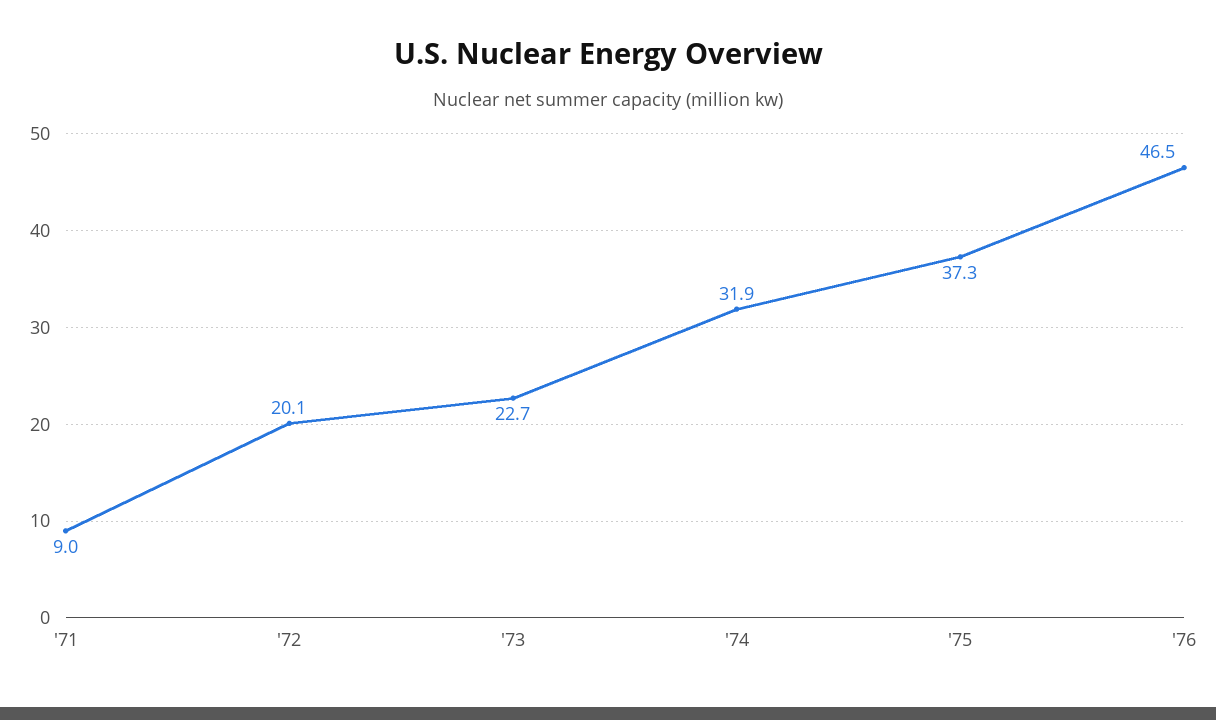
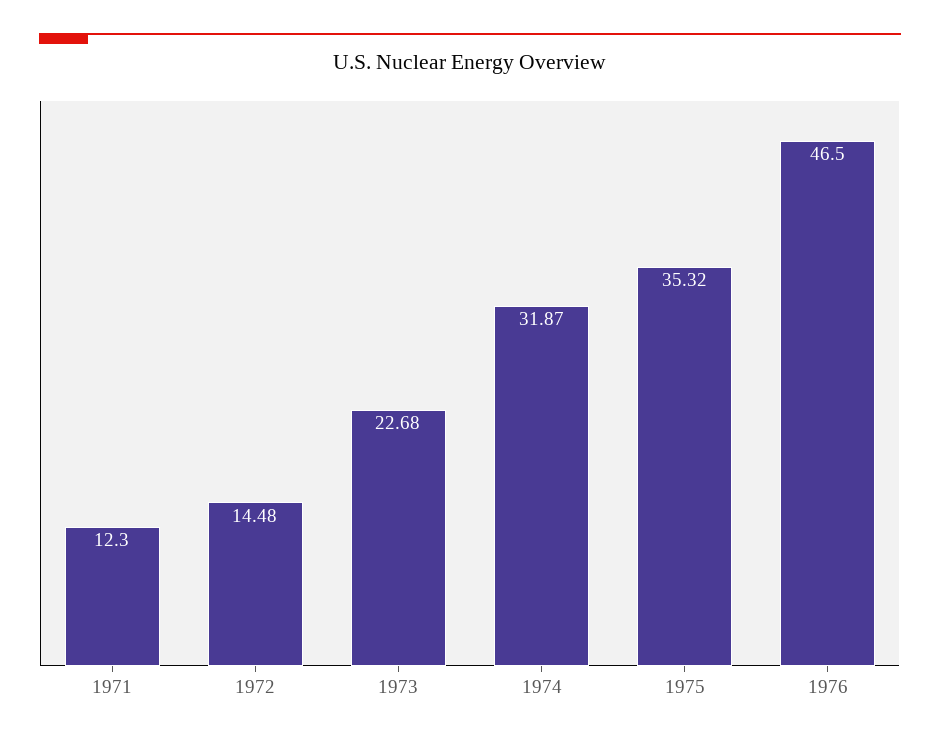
'71: 9 -> 12.3
'72: 20.1 -> 14.48
'75: 37.3 -> 35.32

